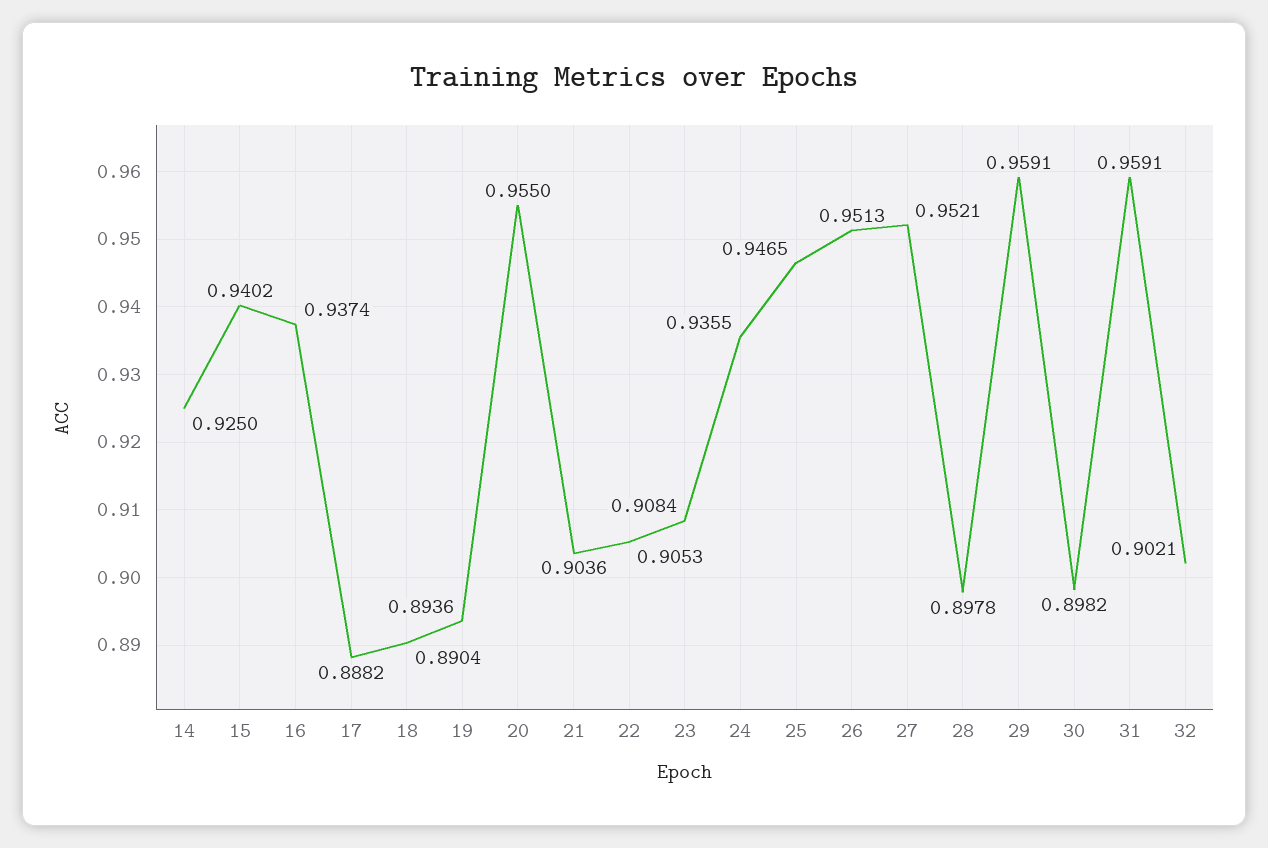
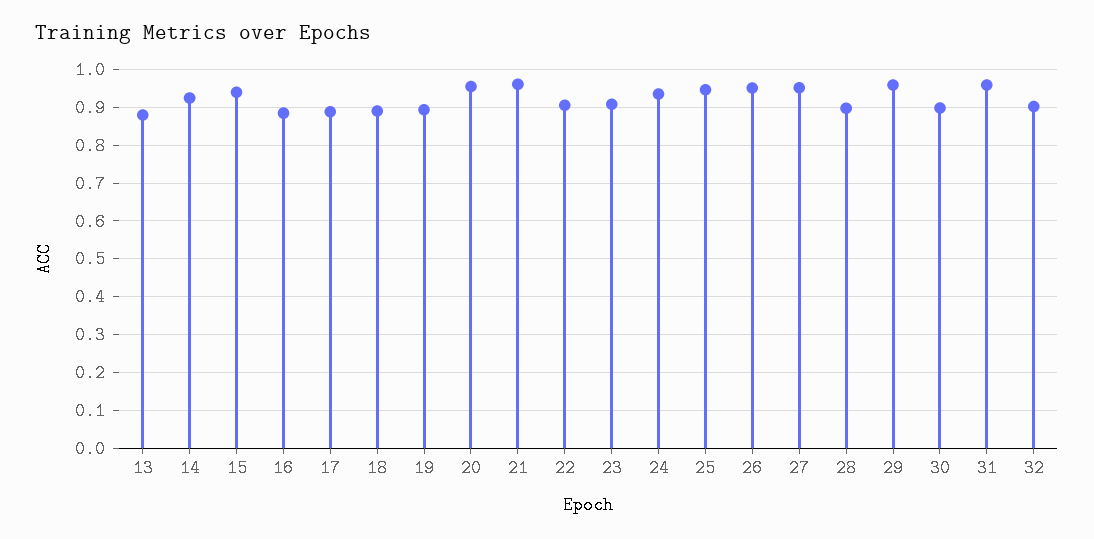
16: 0.9374 -> 0.88
21: 0.9036 -> 0.96
13: none -> 0.88

